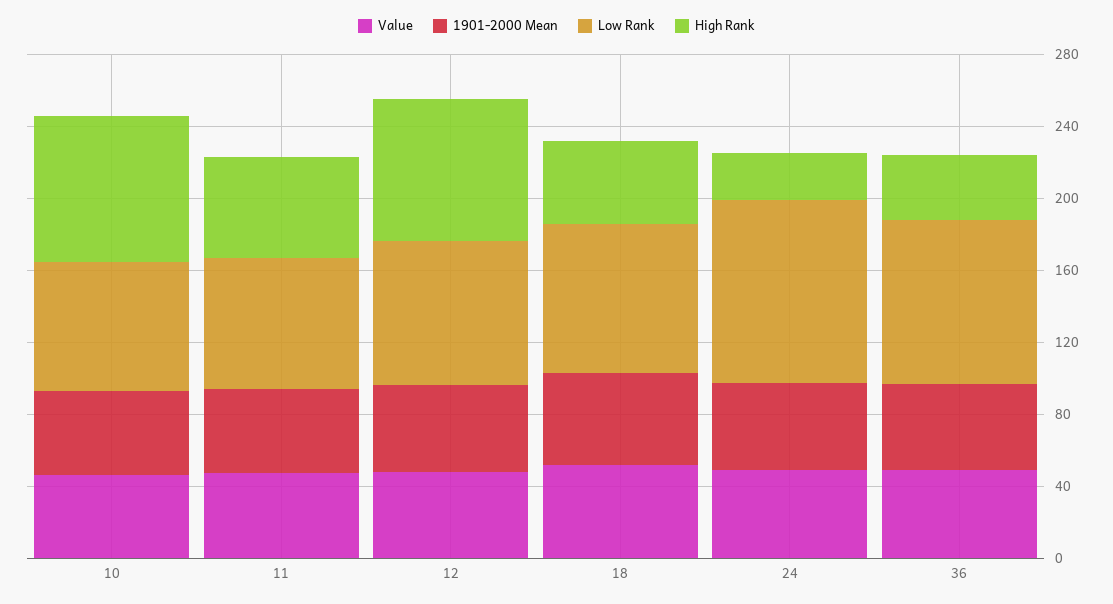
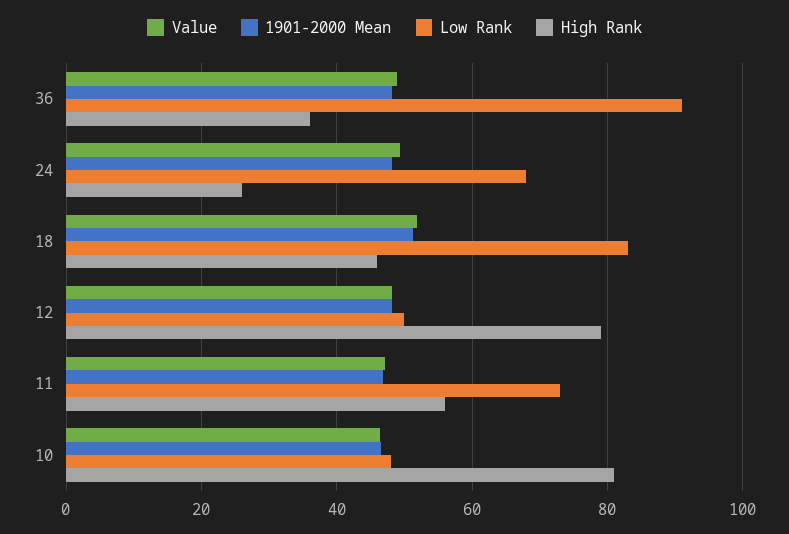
Low Rank, 10: 70 -> 48
Low Rank, 12: 80 -> 50
Low Rank, 24: 100 -> 68

